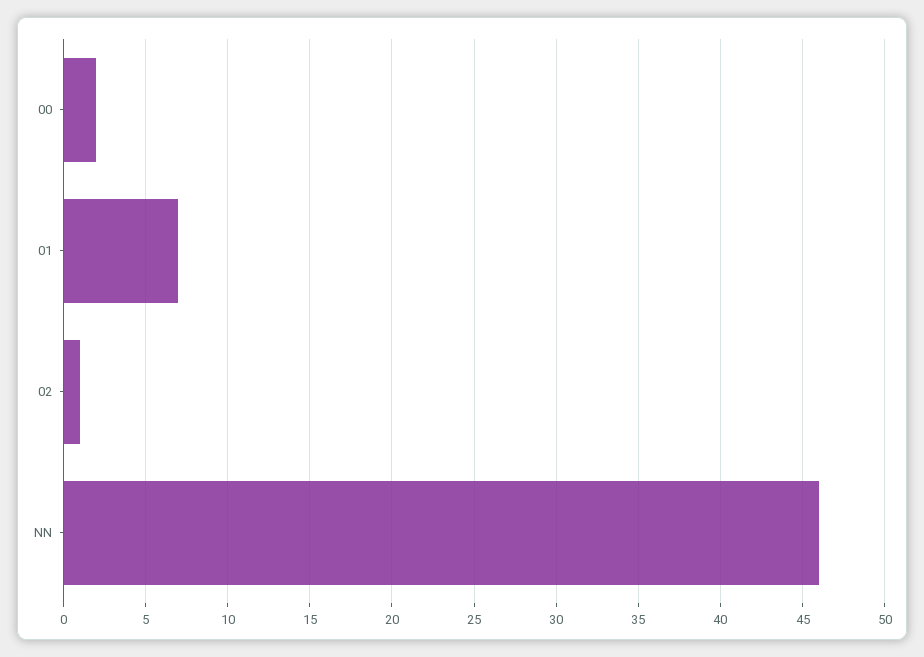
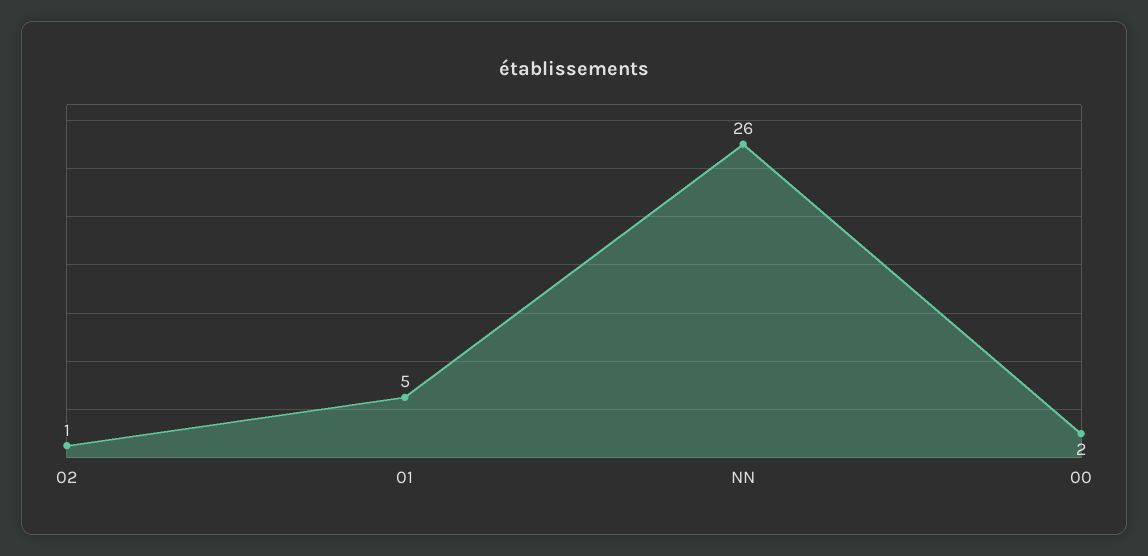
01: 7 -> 5
NN: 46 -> 26

